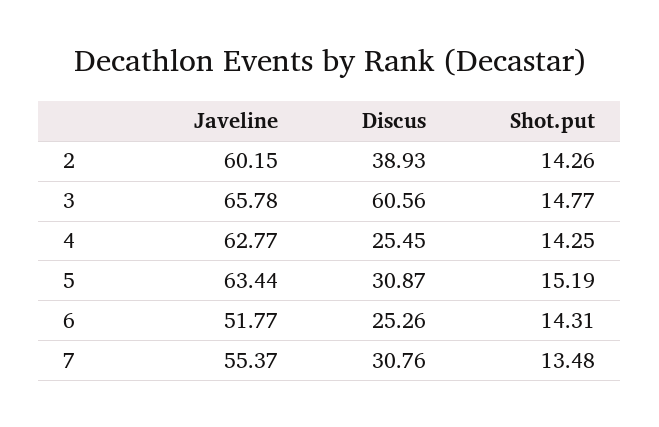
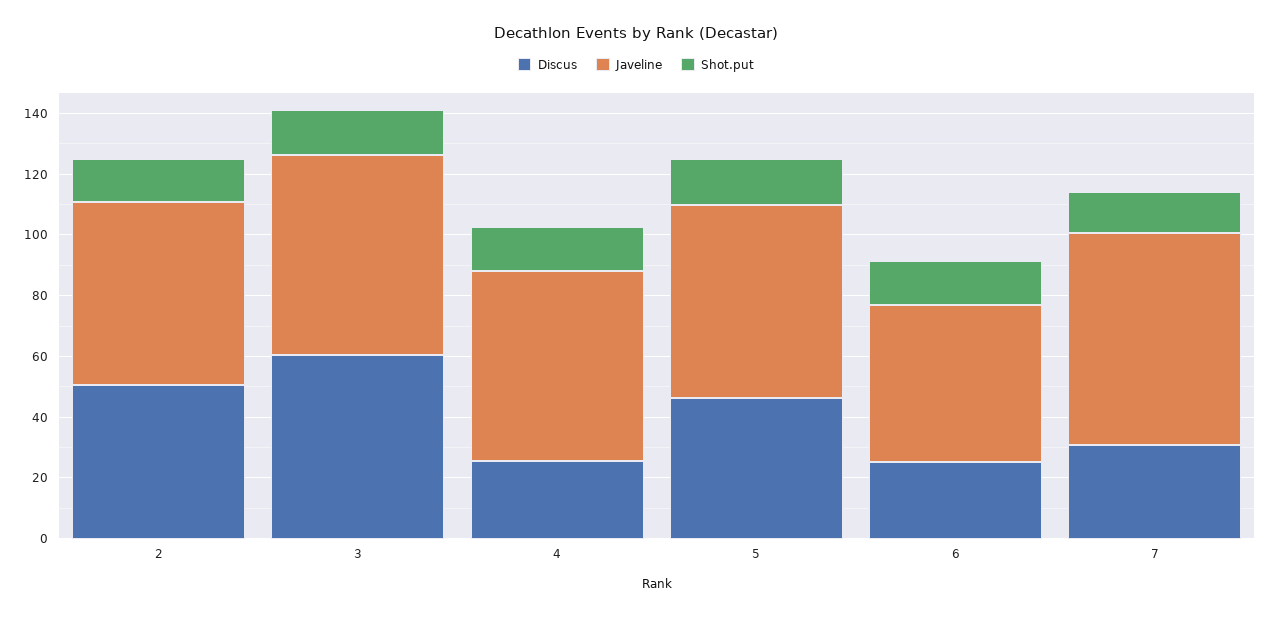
Discus, 2: 38.93 -> 50
Discus, 5: 30.87 -> 45
Javeline, 7: 55.37 -> 70

